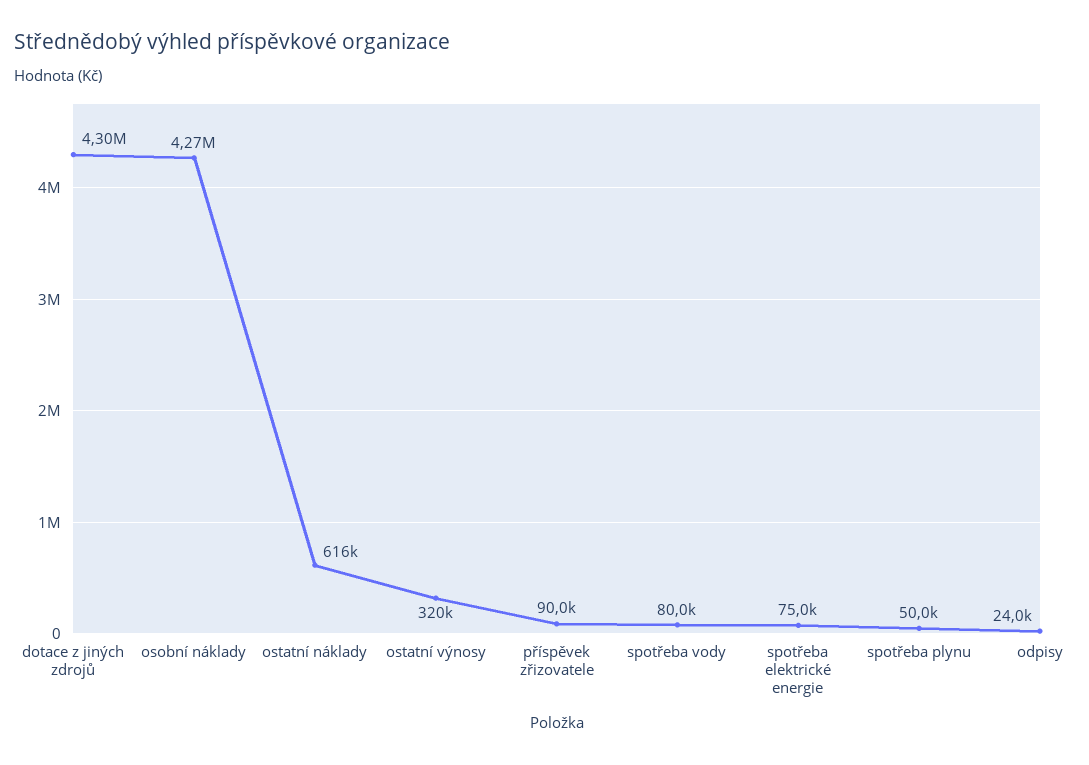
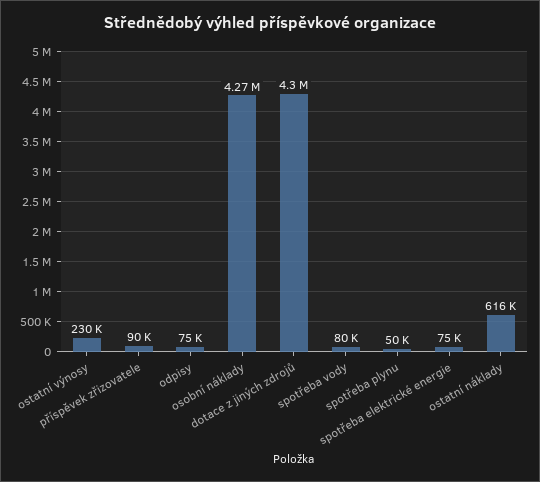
ostatní výnosy: 320000 -> 230000
odpisy: 24000 -> 75000

